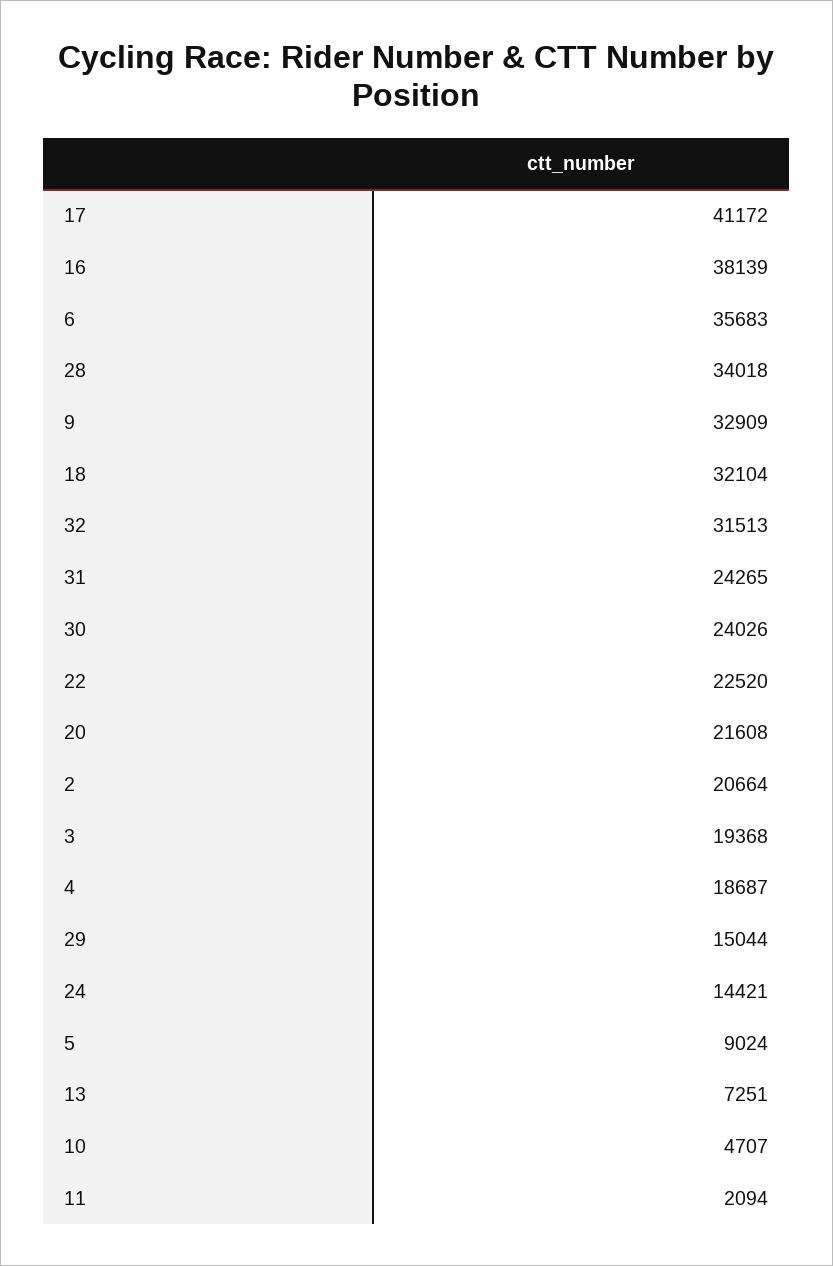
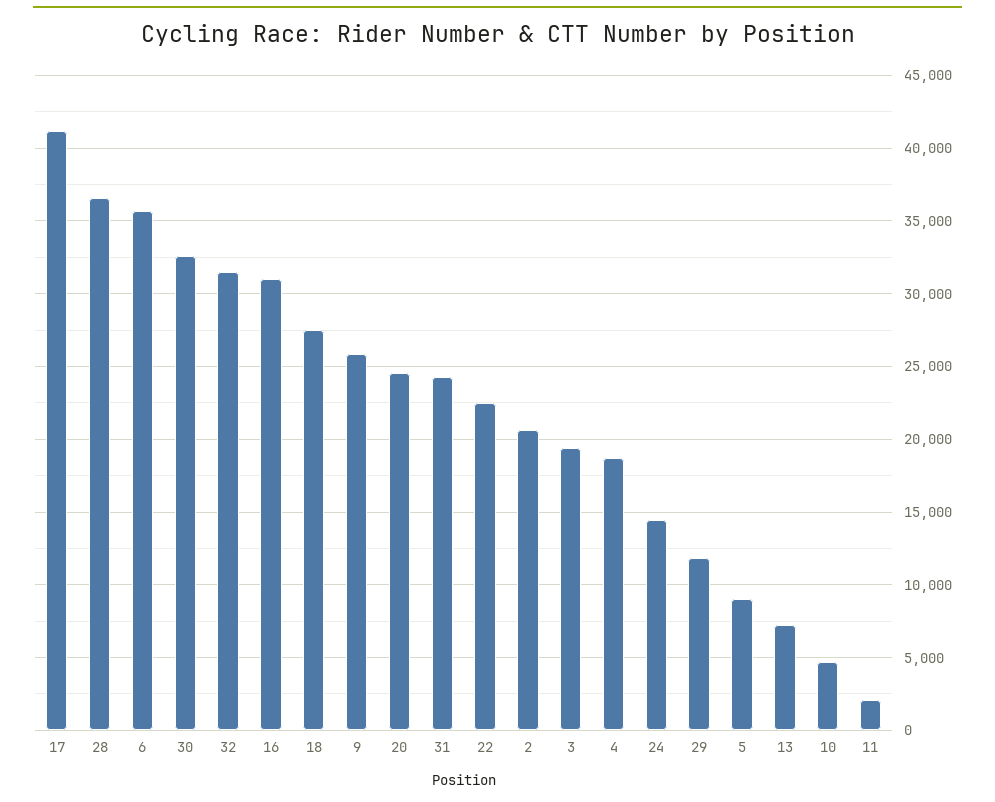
16: 38139 -> 31000
28: 34018 -> 36500
9: 32909 -> 26000
18: 32104 -> 27500
30: 24026 -> 32500
20: 21608 -> 24500
29: 15044 -> 12000

